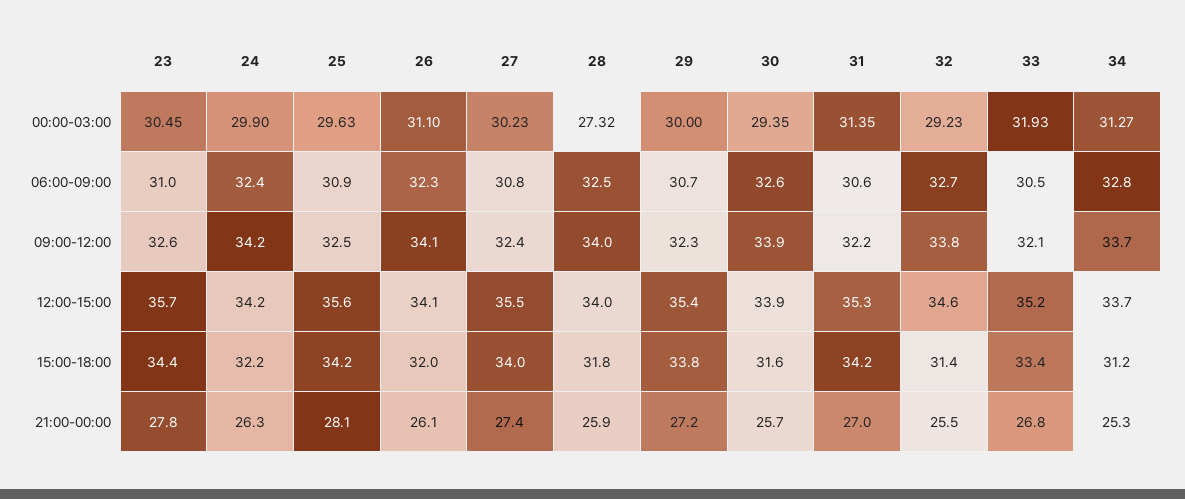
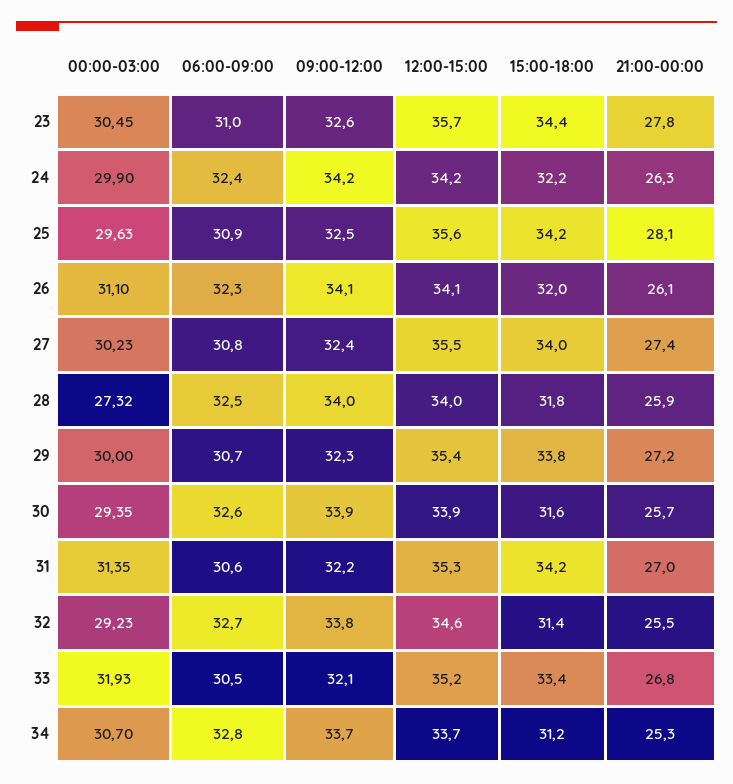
34, 00:00-03:00: 31.27 -> 30.7

